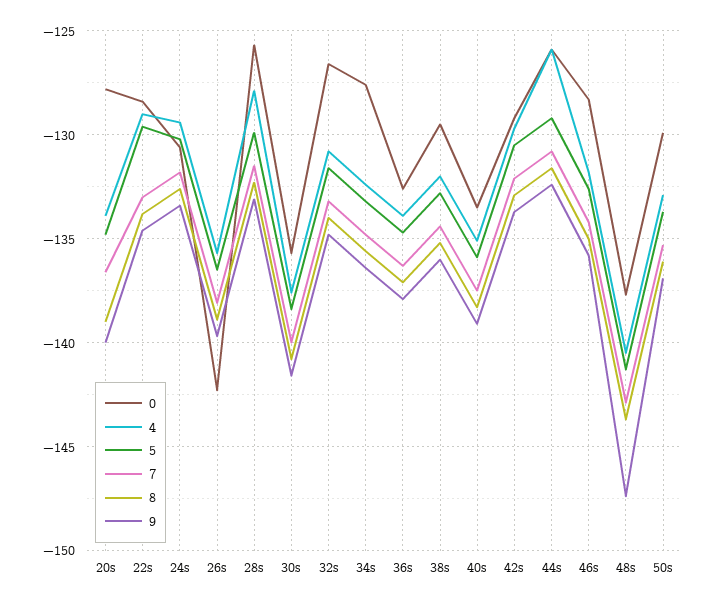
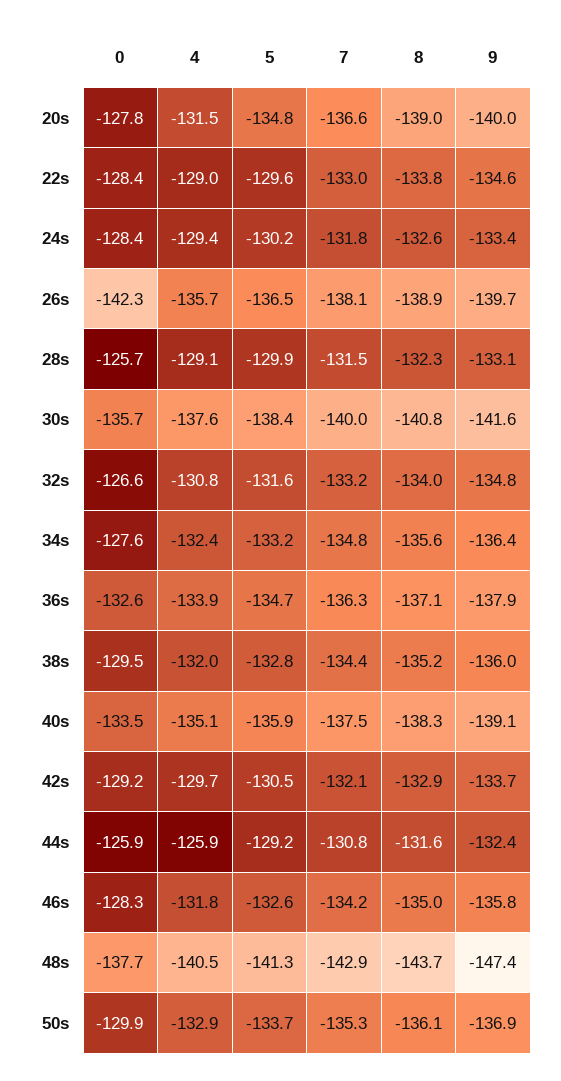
4, 20s: -134 -> -131.5
0, 24s: -130.5 -> -128.4
4, 28s: -128 -> -129.1

